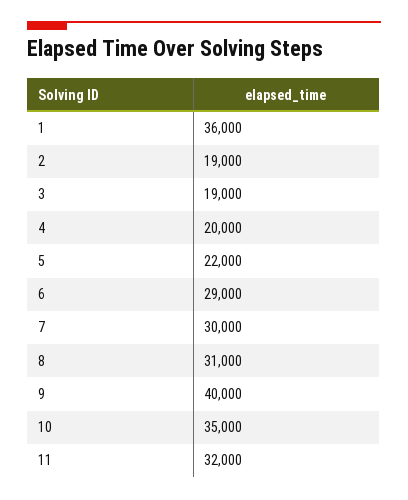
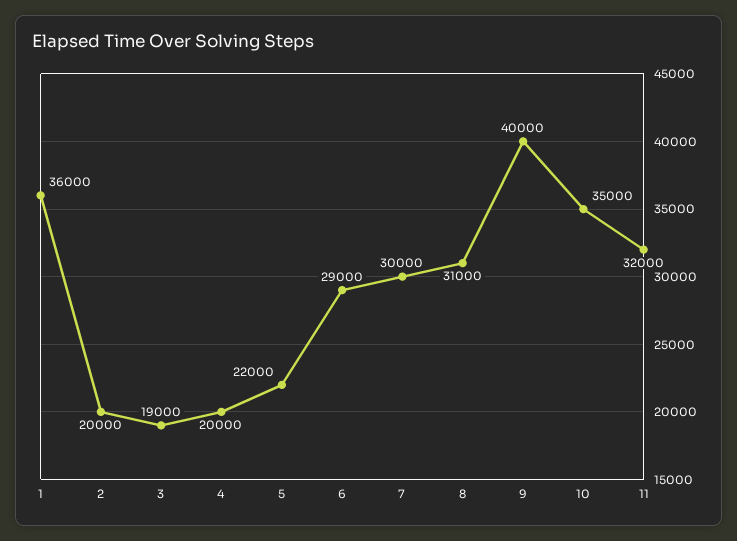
2: 19000 -> 20000

